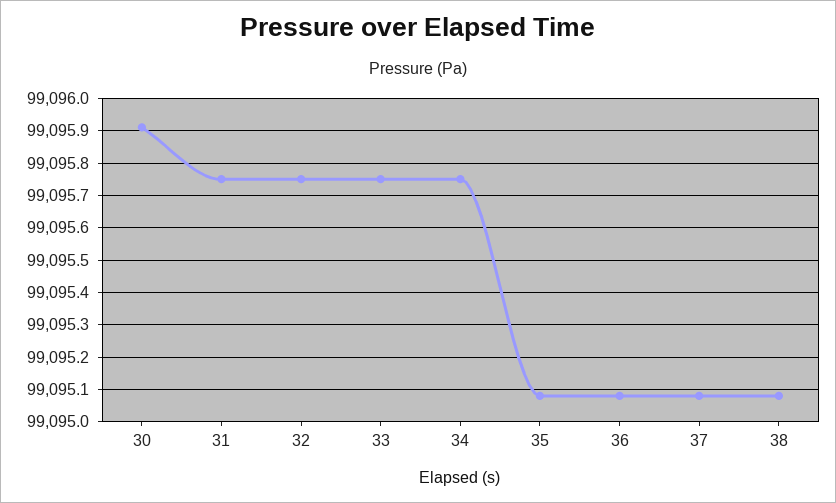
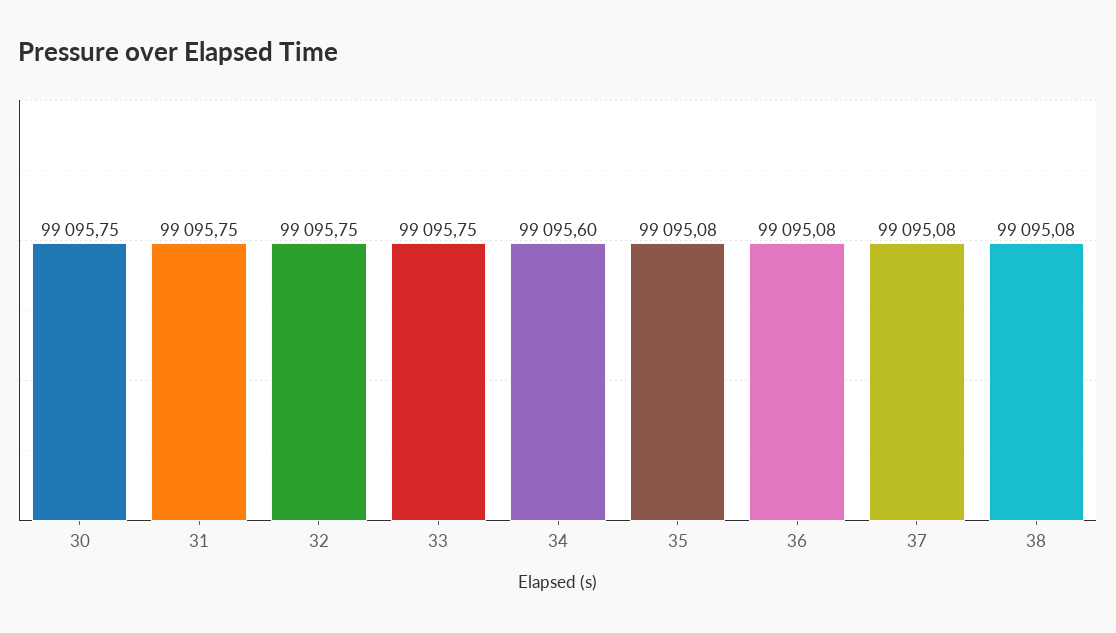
30: 99095.9 -> 99095.75
34: 99095.75 -> 99095.6

